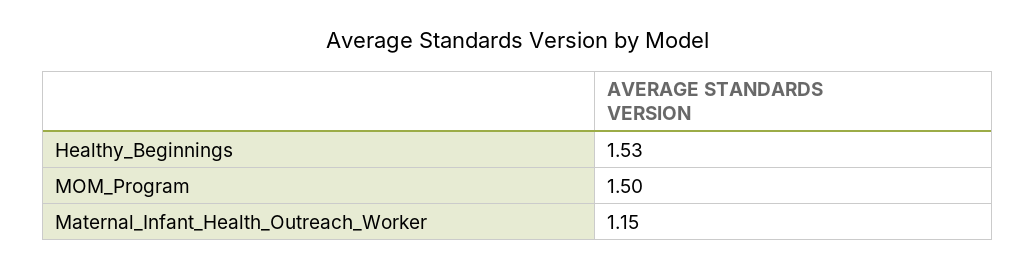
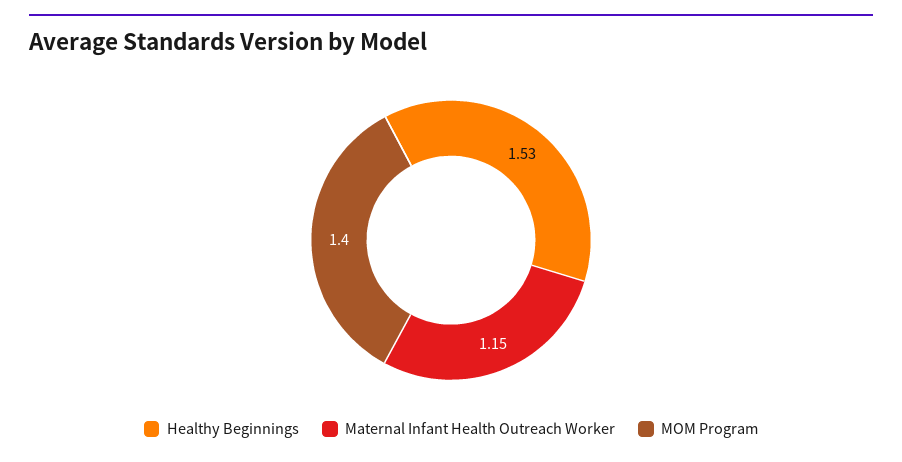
MOM_Program: 1.5 -> 1.4

